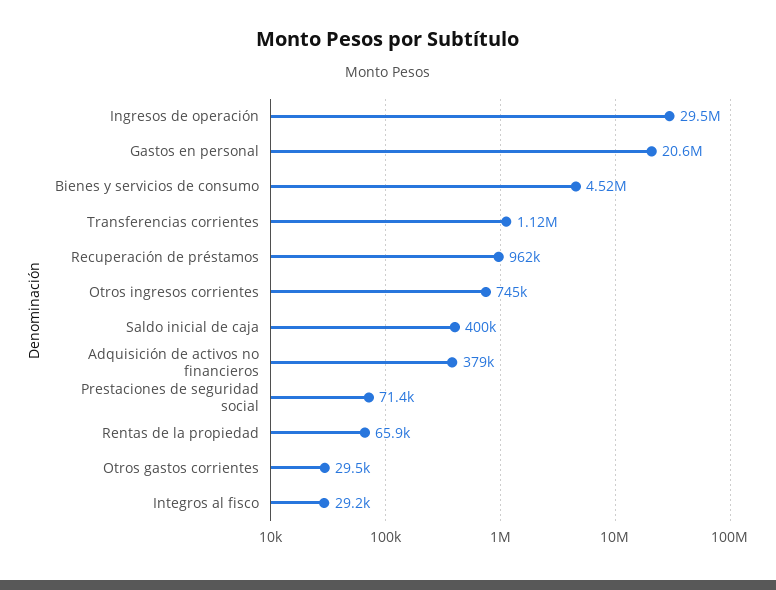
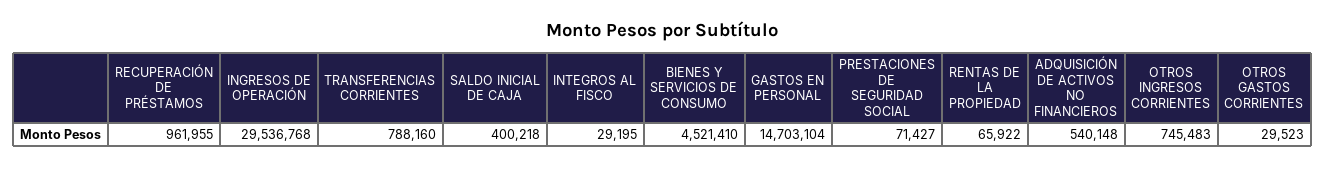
Gastos en personal: 20600000 -> 14703104
Transferencias corrientes: 1120000 -> 788160
Adquisición de activos no financieros: 379000 -> 540148

